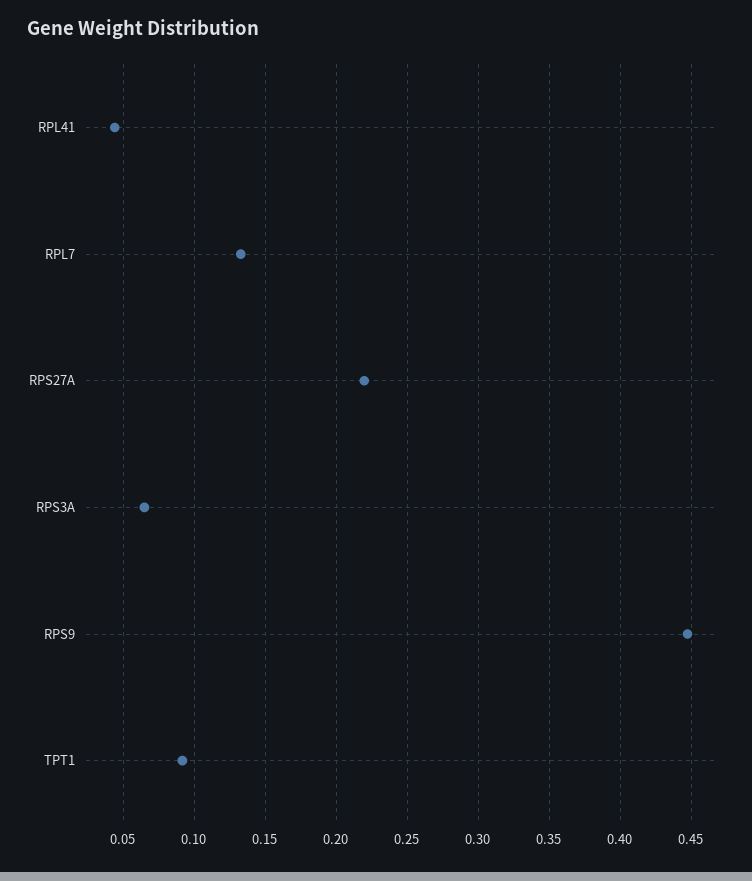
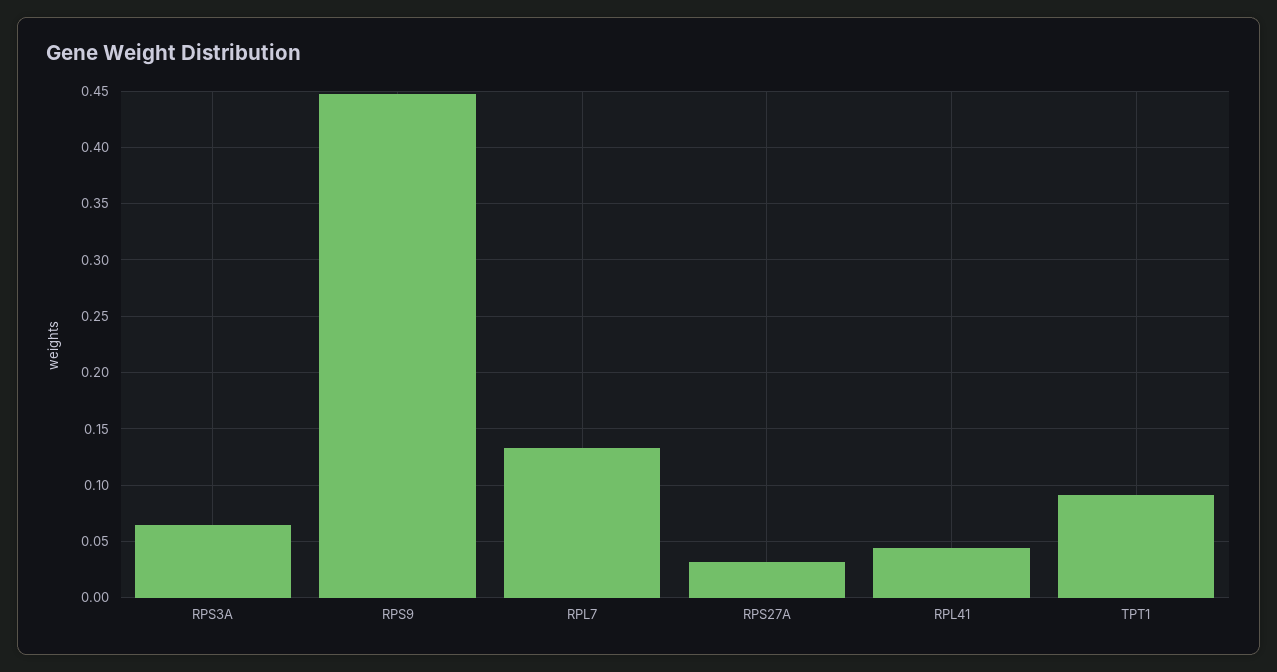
RPS27A: 0.22 -> 0.03

